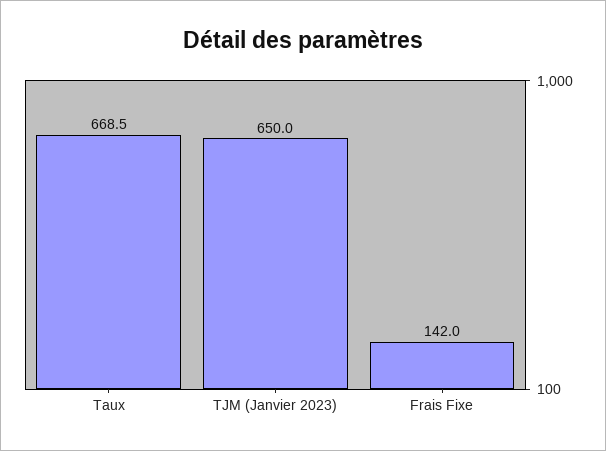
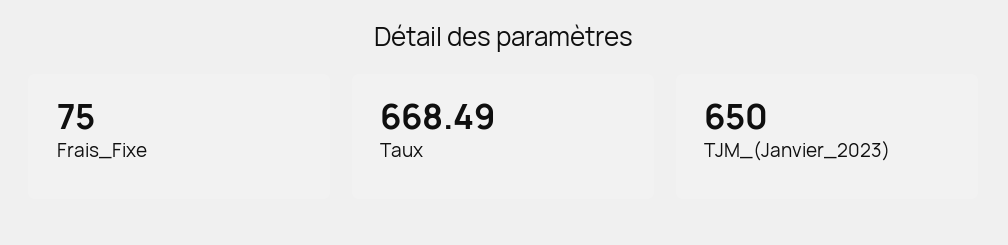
Frais Fixe: 142 -> 75

